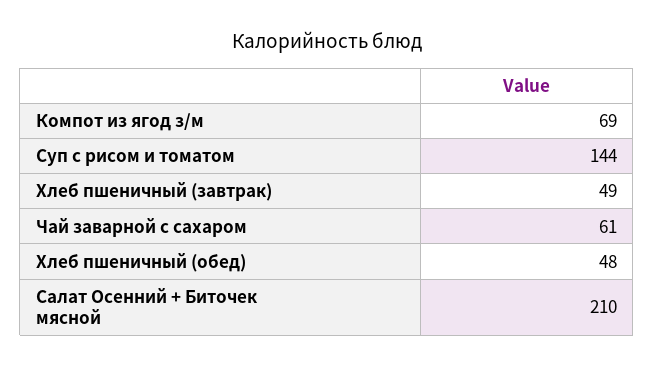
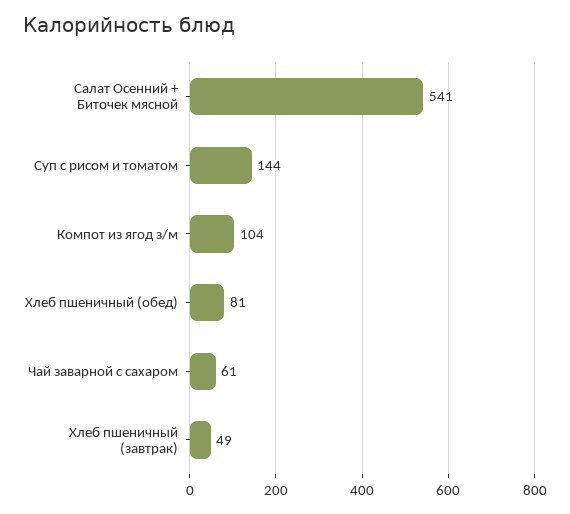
Компот из ягод з/м: 69 -> 104
Хлеб пшеничный (обед): 48 -> 81
Салат Осенний + Биточек мясной: 210 -> 541

